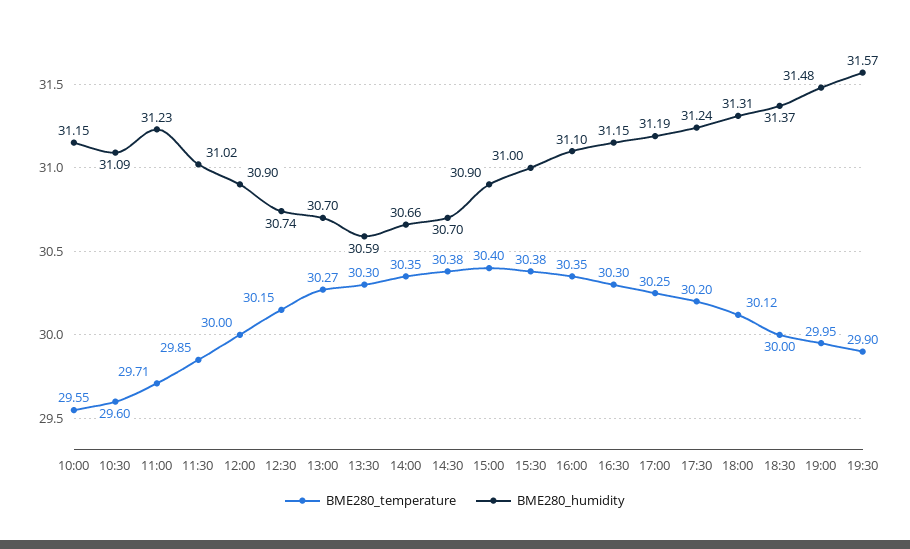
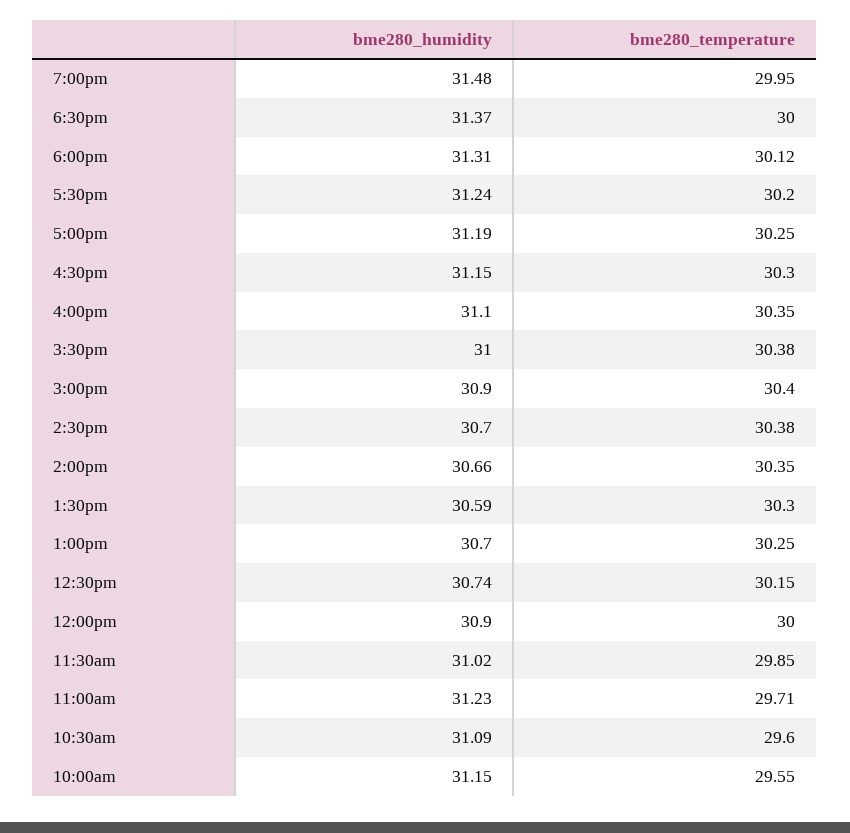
BME280_temperature, 13:00: 30.27 -> 30.25
BME280_temperature, 19:30: 29.9 -> none
BME280_humidity, 19:30: 31.57 -> none

